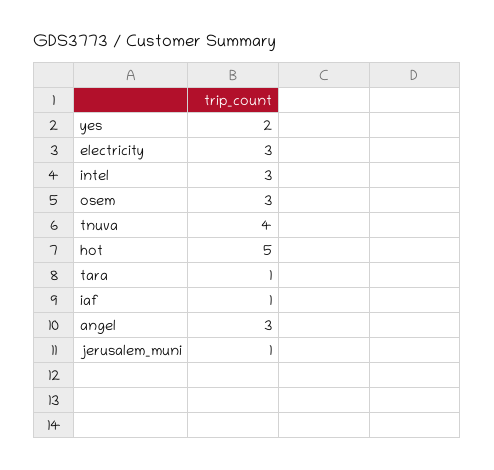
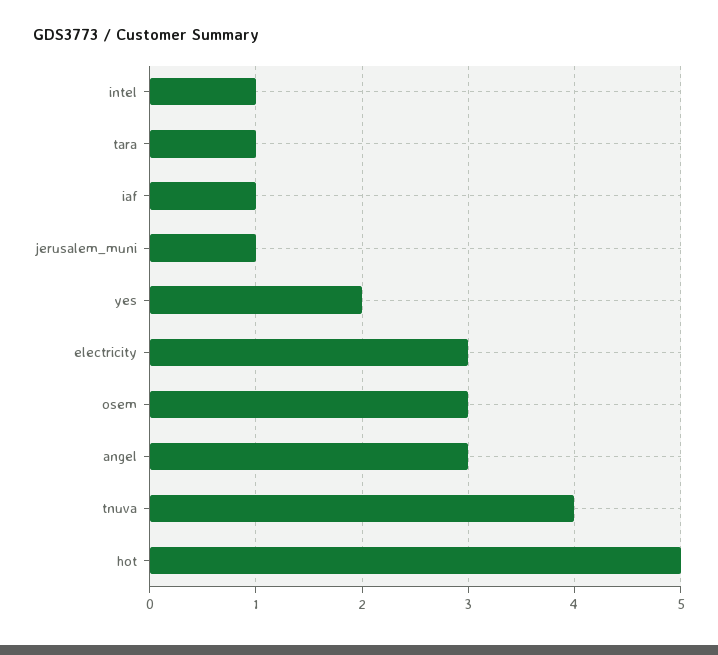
intel: 3 -> 1

